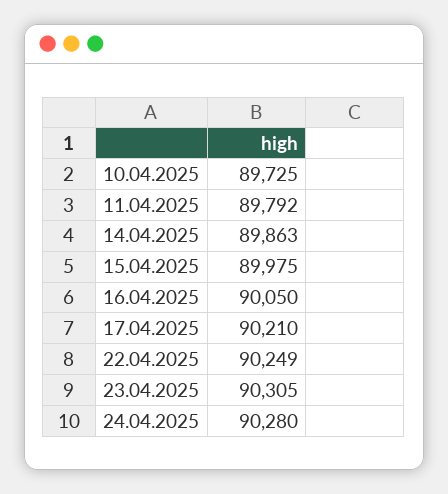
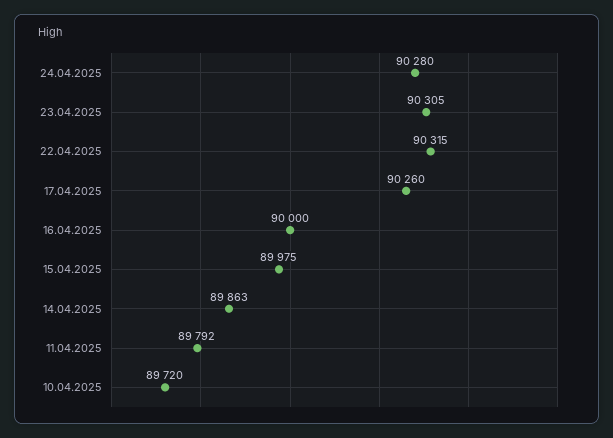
10.04.2025: 89725 -> 89720
16.04.2025: 90050 -> 90000
17.04.2025: 90210 -> 90260
22.04.2025: 90249 -> 90315

